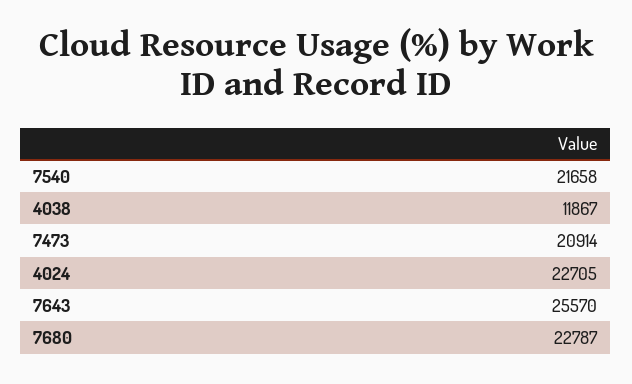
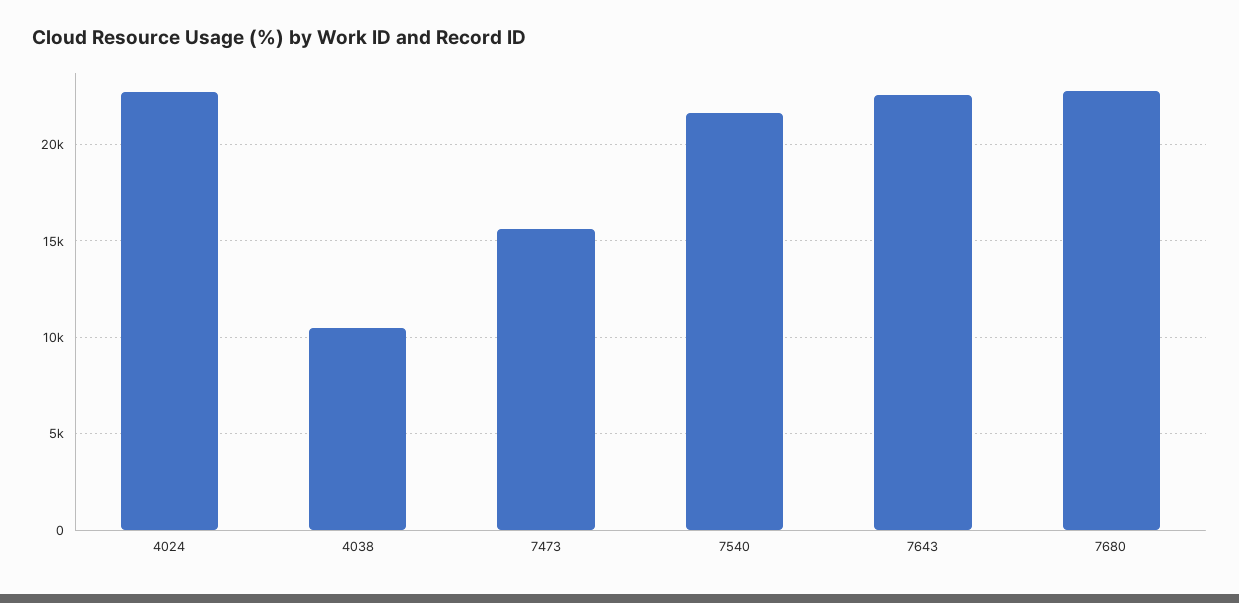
4038: 11867 -> 10500
7473: 20914 -> 15500
7643: 25570 -> 22500

